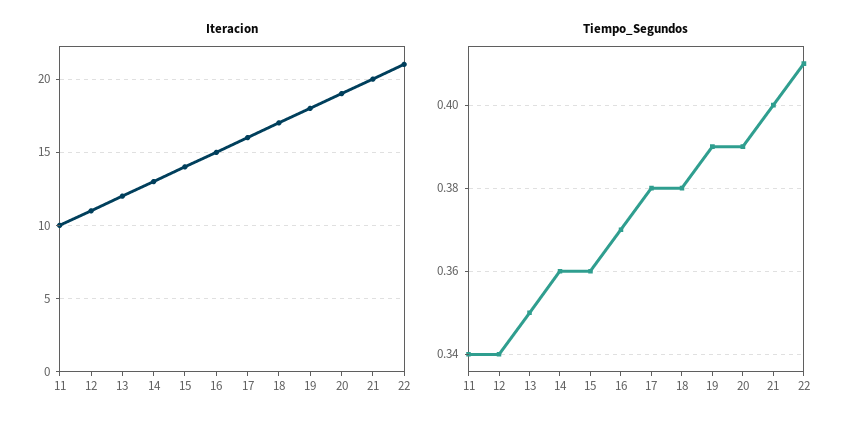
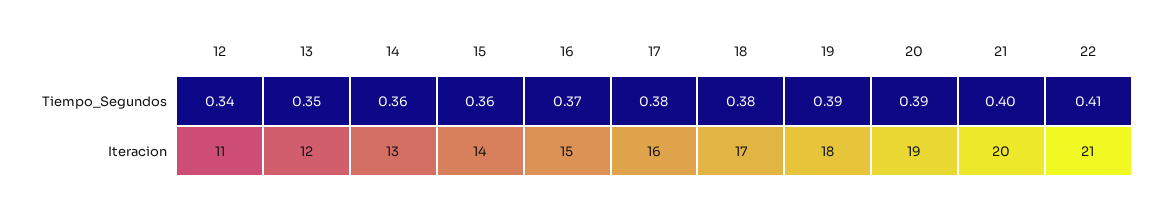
Iteracion, 11: 10 -> none
Tiempo_Segundos, 11: 0.34 -> none

